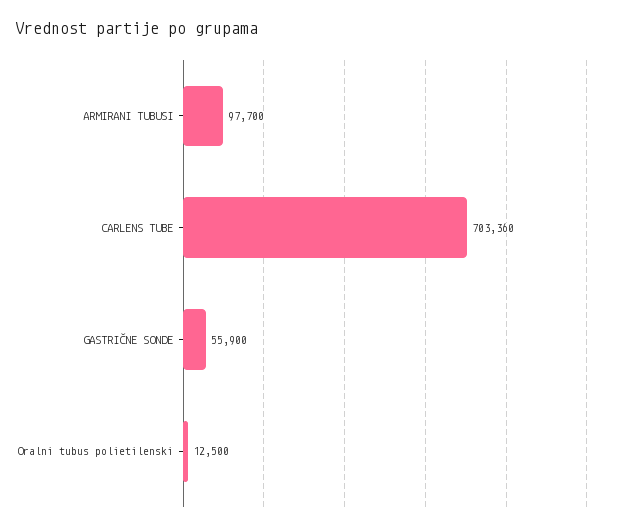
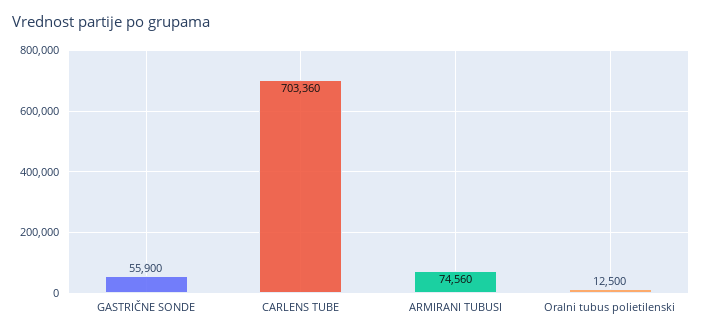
ARMIRANI TUBUSI: 97700 -> 74560

